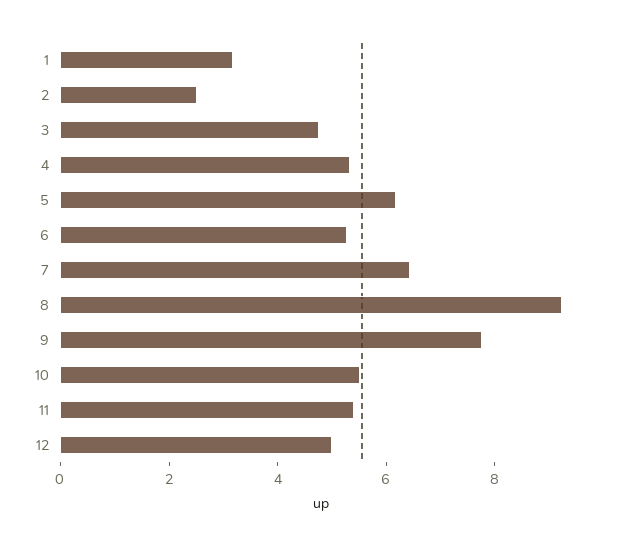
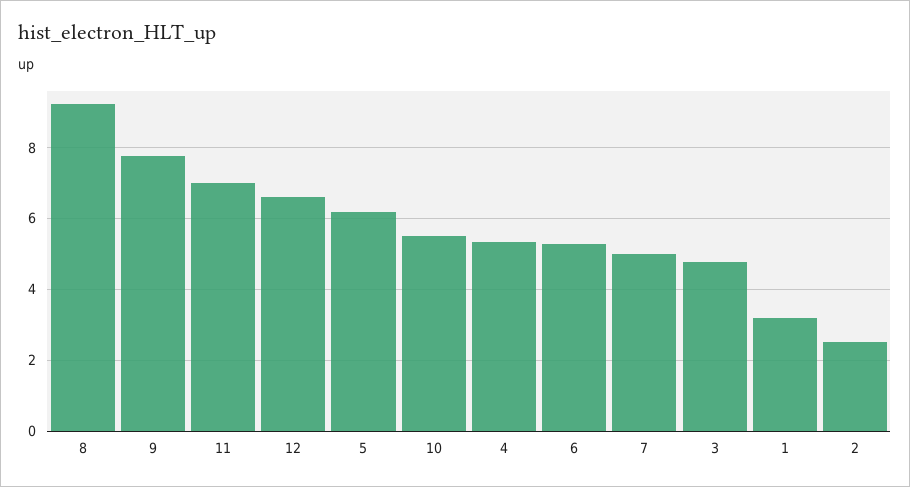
7: 6.5 -> 5
11: 5.5 -> 7
12: 5 -> 6.6

